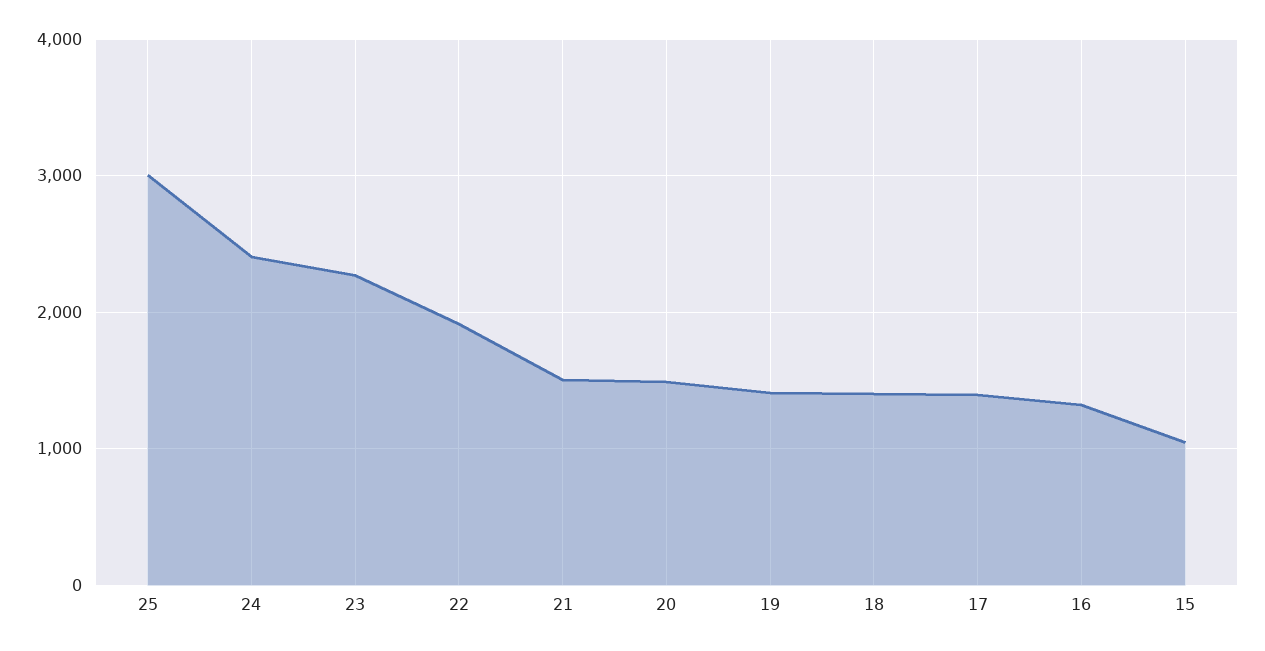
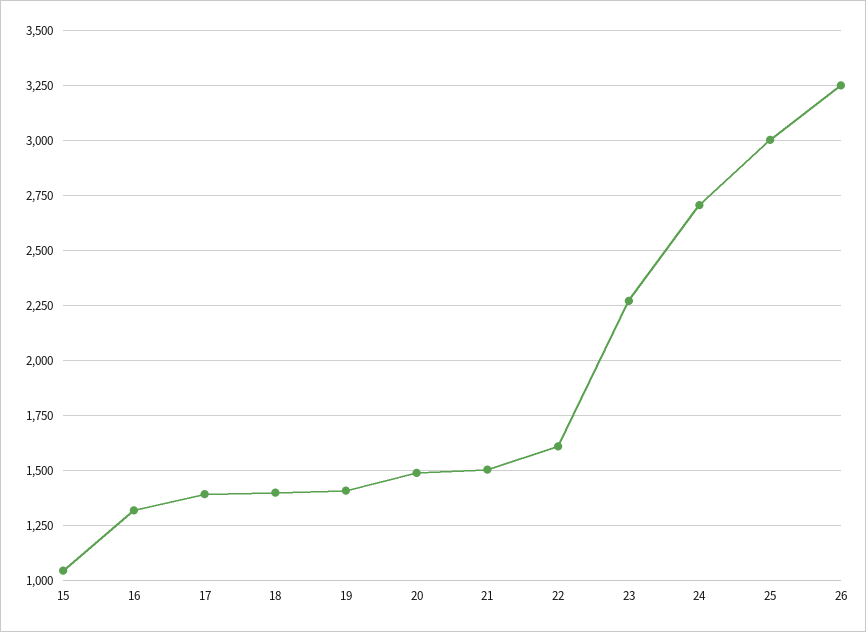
24: 2400 -> 2700
22: 1900 -> 1600
26: none -> 3250

